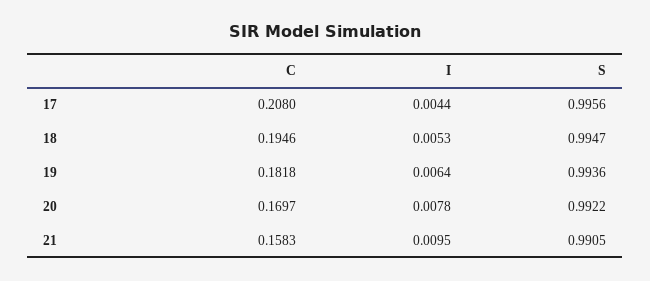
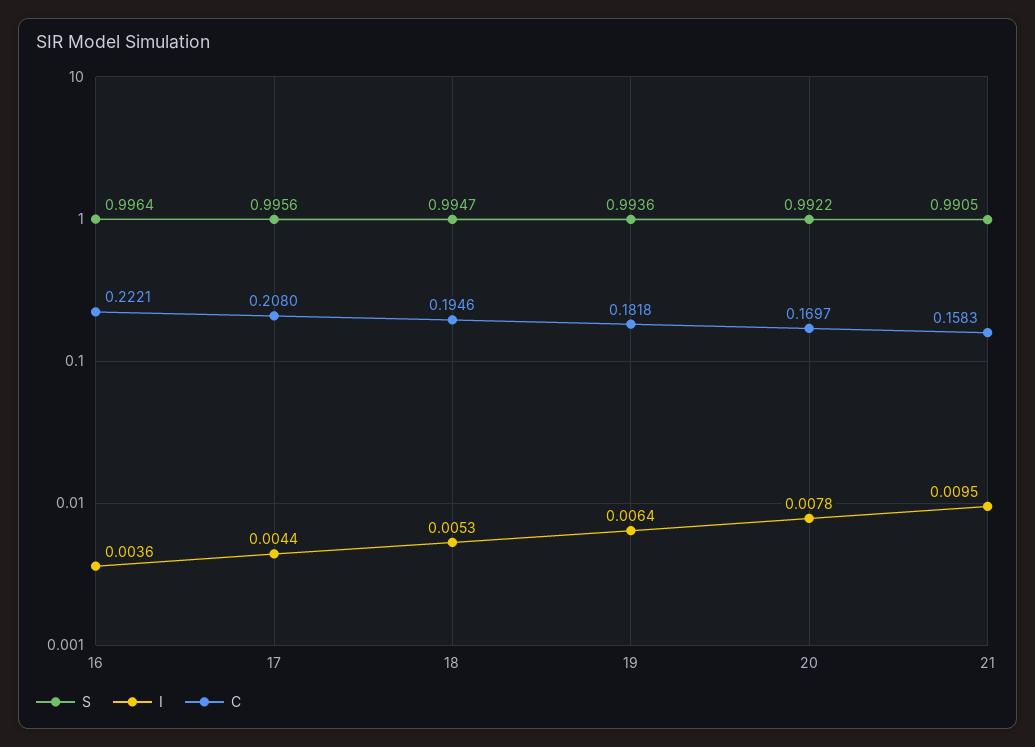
S, 16: none -> 0.9964
I, 16: none -> 0.0036
C, 16: none -> 0.2221

